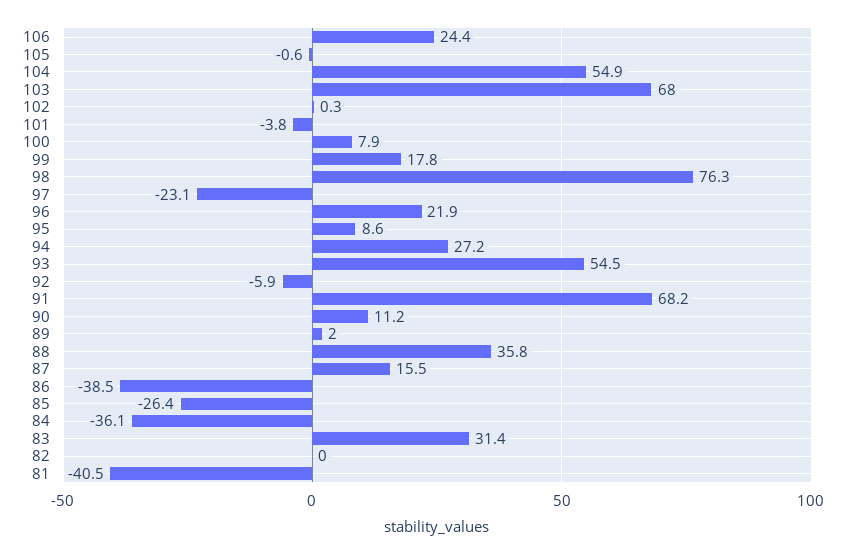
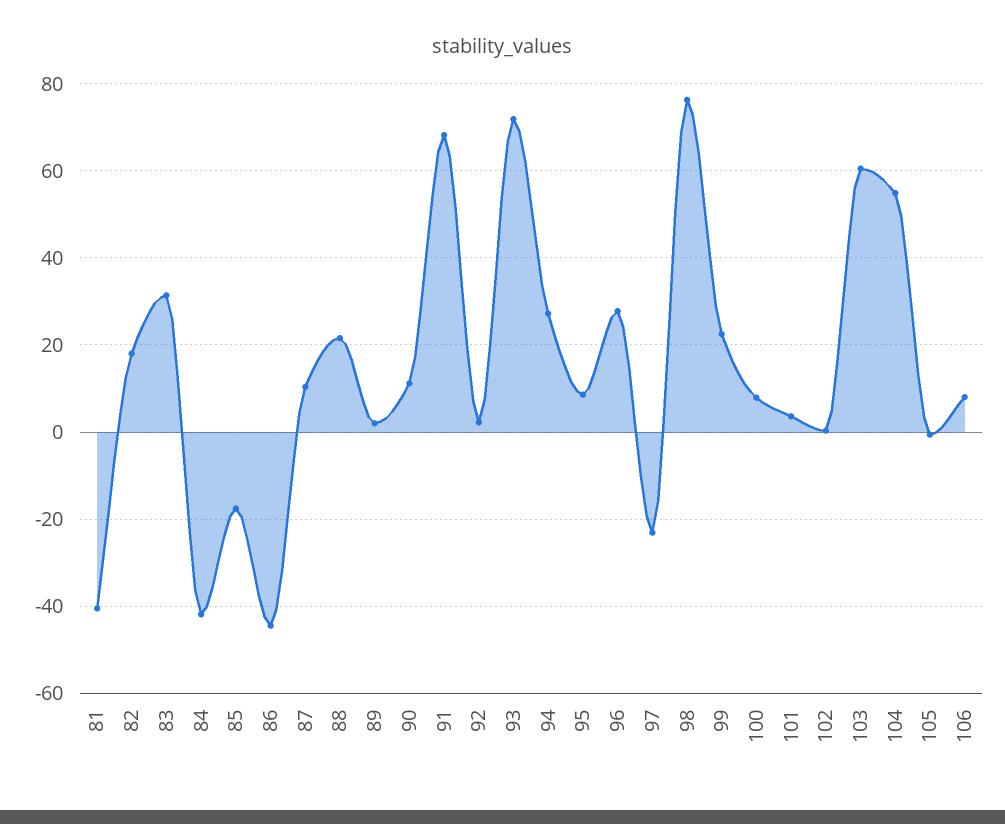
106: 24.4 -> 8
103: 68 -> 60
101: -3.8 -> 4
99: 17.8 -> 22
96: 21.9 -> 28
93: 54.5 -> 72
92: -5.9 -> 2
88: 35.8 -> 22
87: 15.5 -> 10
86: -38.5 -> -44
85: -26.4 -> -18
84: -36.1 -> -42
82: 0 -> 18

